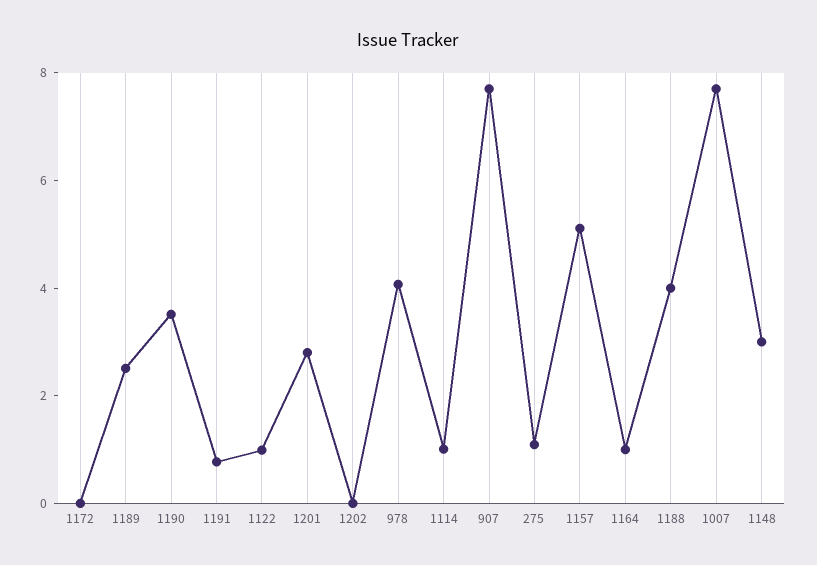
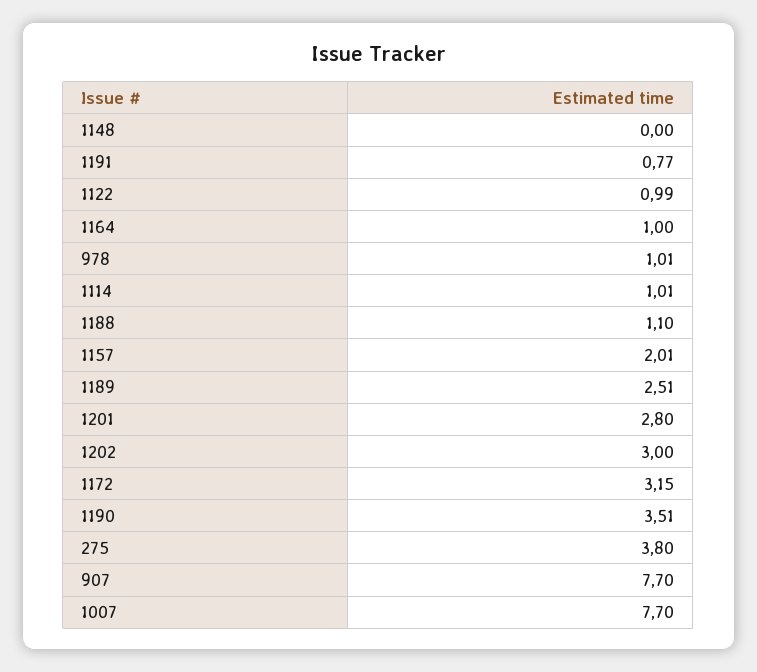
1172: 0 -> 3.15
1202: 0 -> 3
978: 4 -> 1.01
275: 1 -> 3.8
1157: 5 -> 2.01
1188: 4 -> 1.1
1148: 3 -> 0

